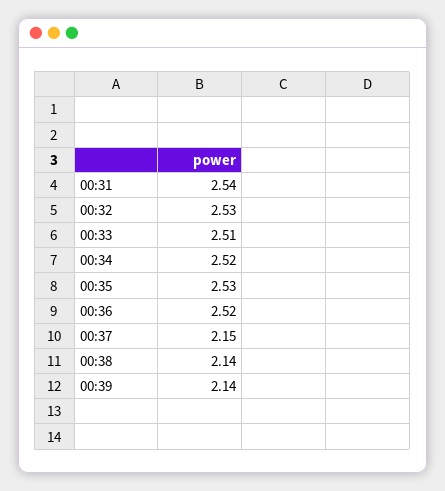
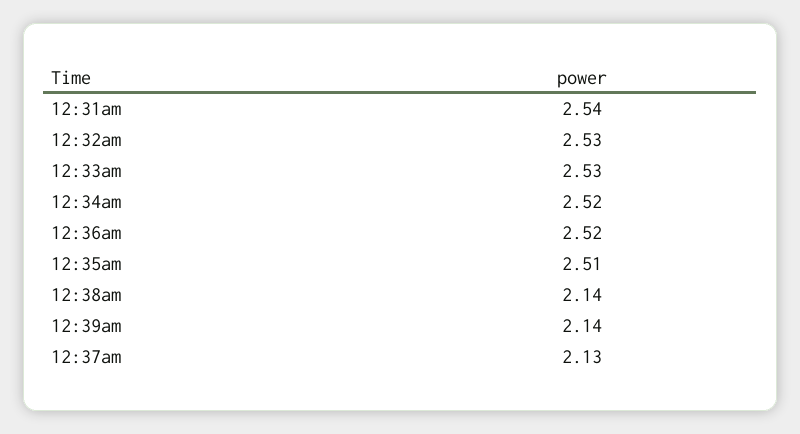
00:33: 2.51 -> 2.53
00:35: 2.53 -> 2.51
00:37: 2.15 -> 2.13

